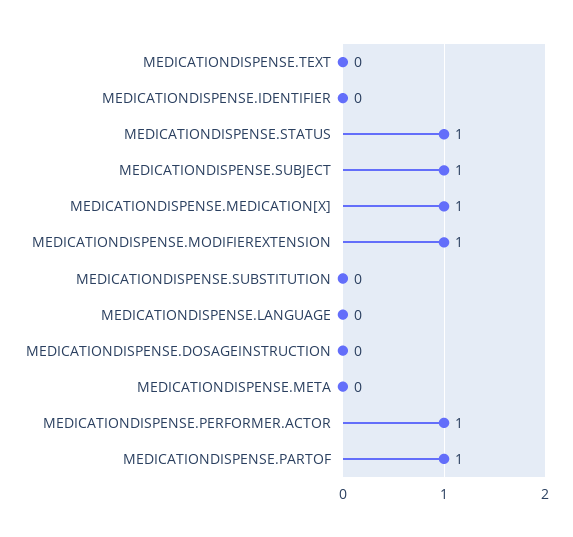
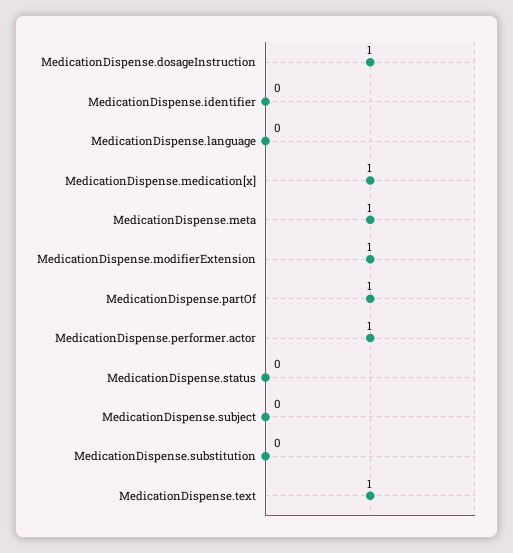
MEDICATIONDISPENSE.TEXT: 0 -> 1
MEDICATIONDISPENSE.STATUS: 1 -> 0
MEDICATIONDISPENSE.SUBJECT: 1 -> 0
MEDICATIONDISPENSE.DOSAGEINSTRUCTION: 0 -> 1
MEDICATIONDISPENSE.META: 0 -> 1

